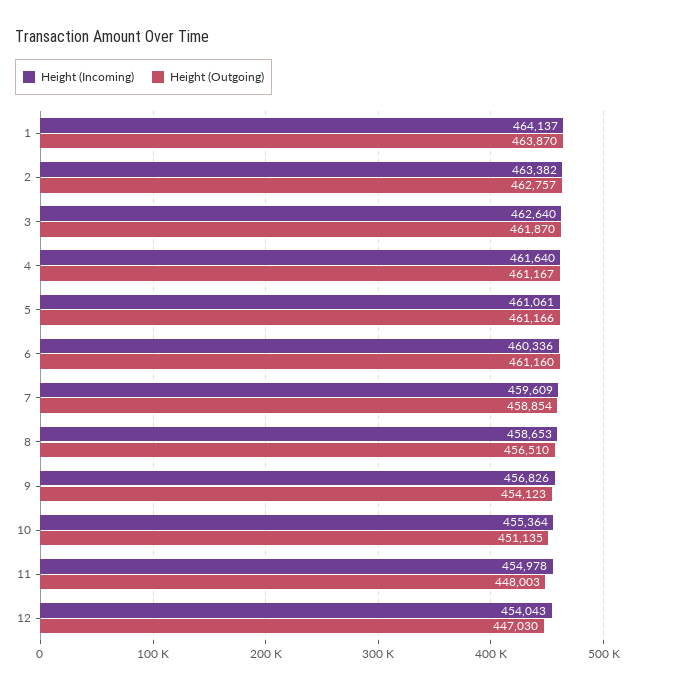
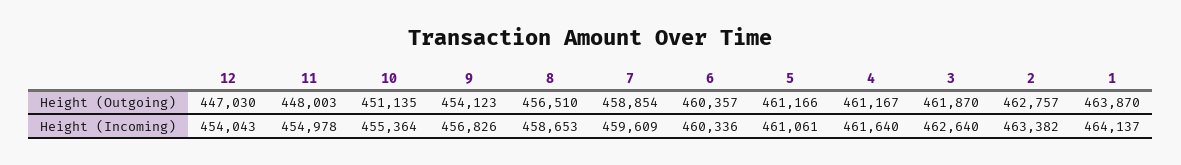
Height (Outgoing), 6: 461160 -> 460357

